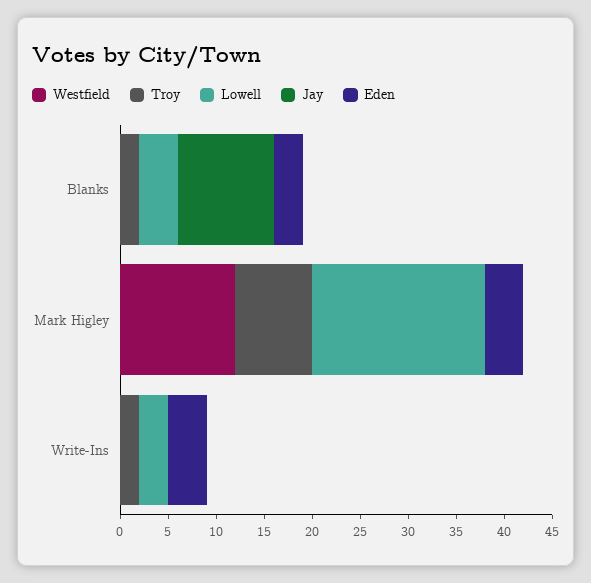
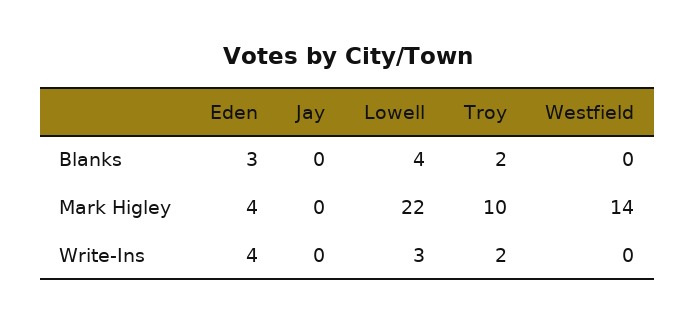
Jay, Blanks: 10 -> 0
Westfield, Mark Higley: 12 -> 14
Troy, Mark Higley: 8 -> 10
Lowell, Mark Higley: 18 -> 22

